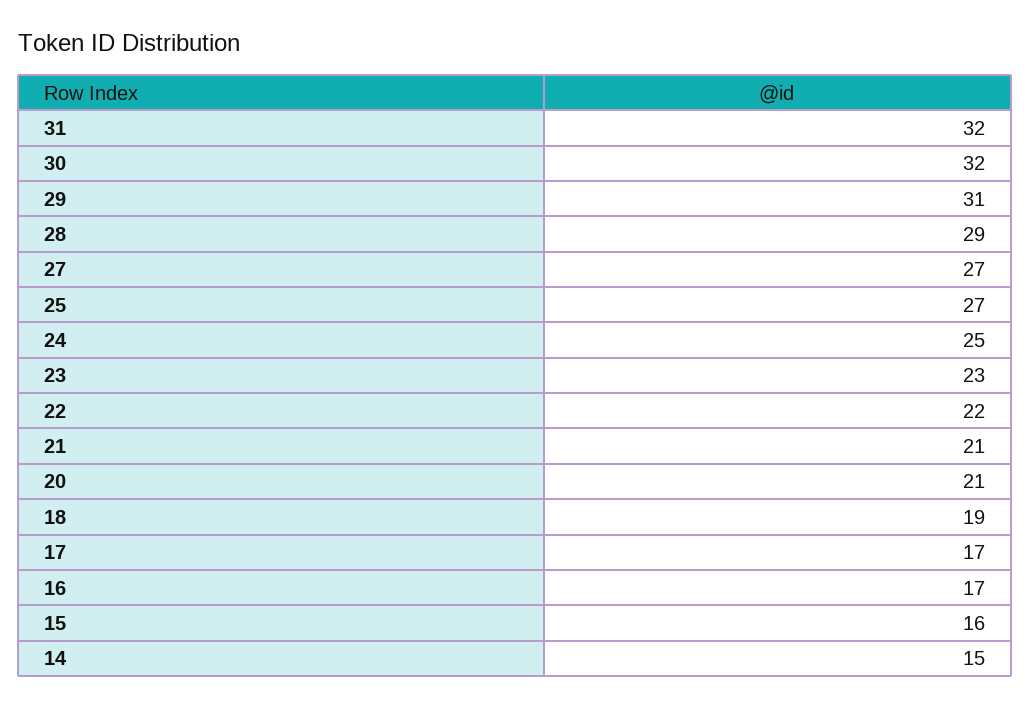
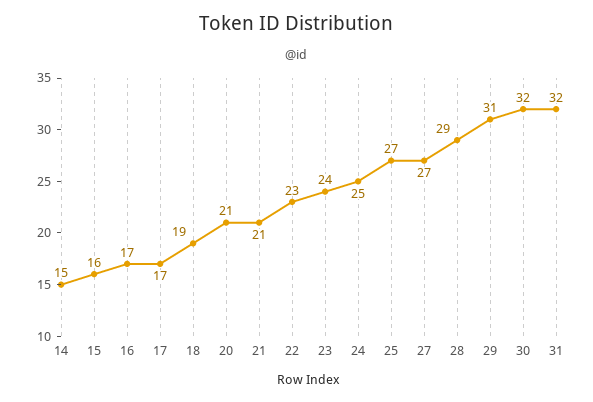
23: 23 -> 24
22: 22 -> 23

